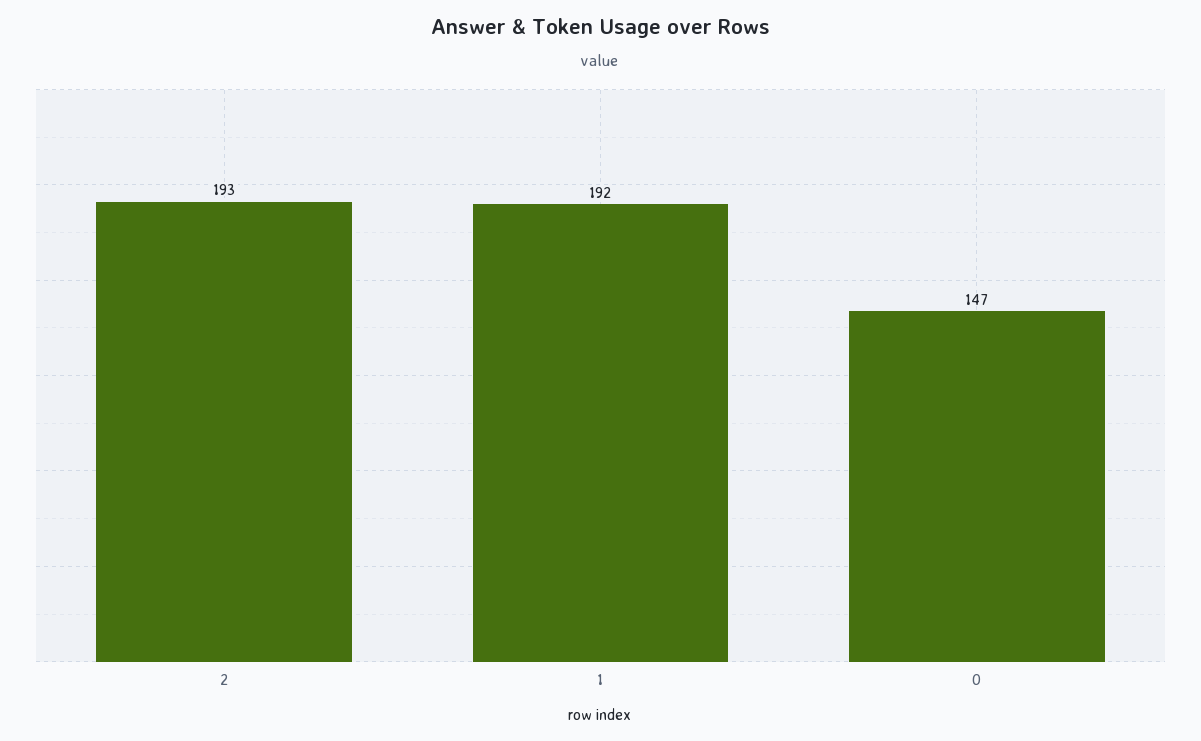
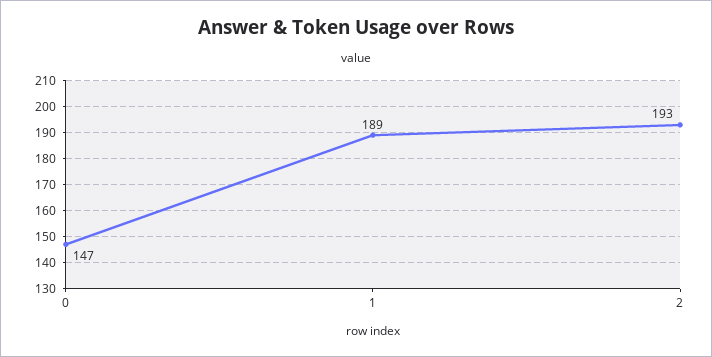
1: 192 -> 189

